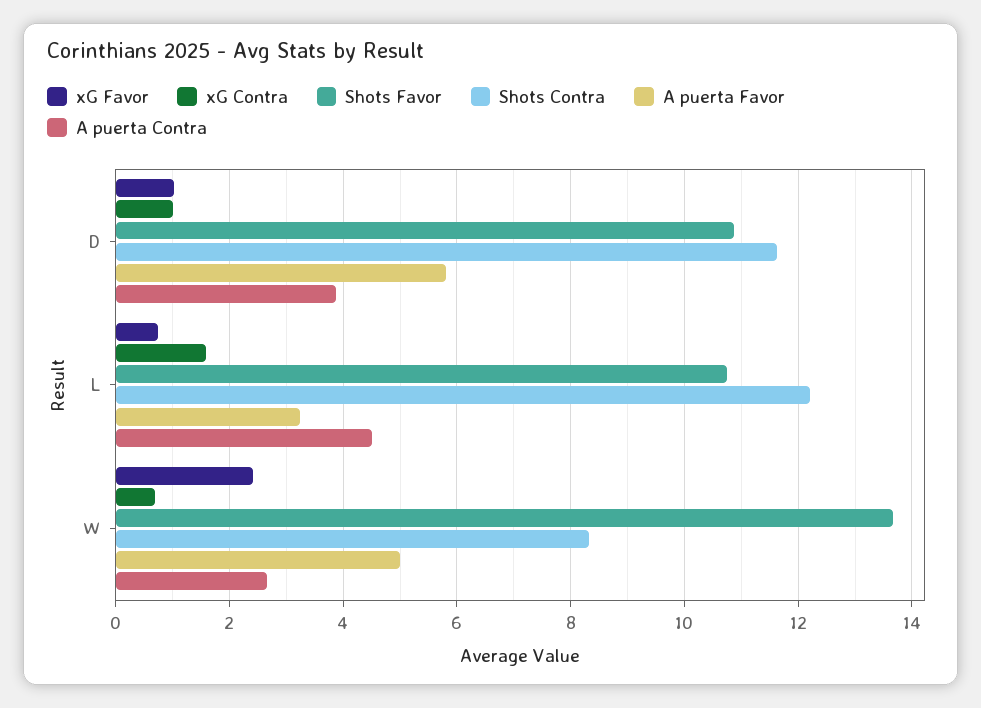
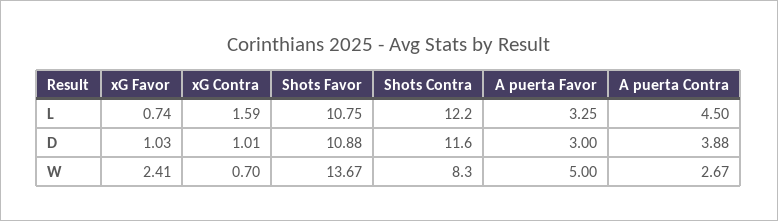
A puerta Favor, D: 5.8 -> 3

